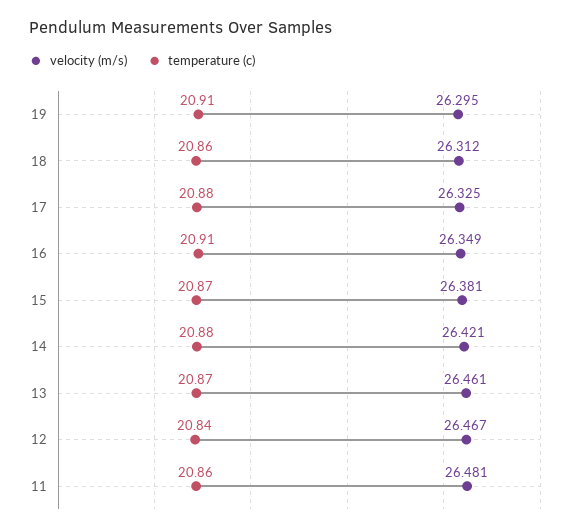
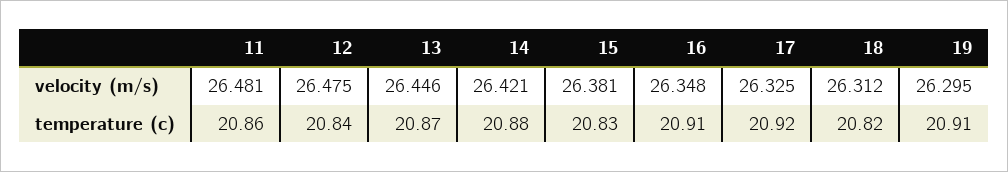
temperature (c), 18: 20.86 -> 20.82
temperature (c), 17: 20.88 -> 20.92
velocity (m/s), 16: 26.349 -> 26.348
temperature (c), 15: 20.87 -> 20.83
velocity (m/s), 13: 26.461 -> 26.446
velocity (m/s), 12: 26.467 -> 26.475

